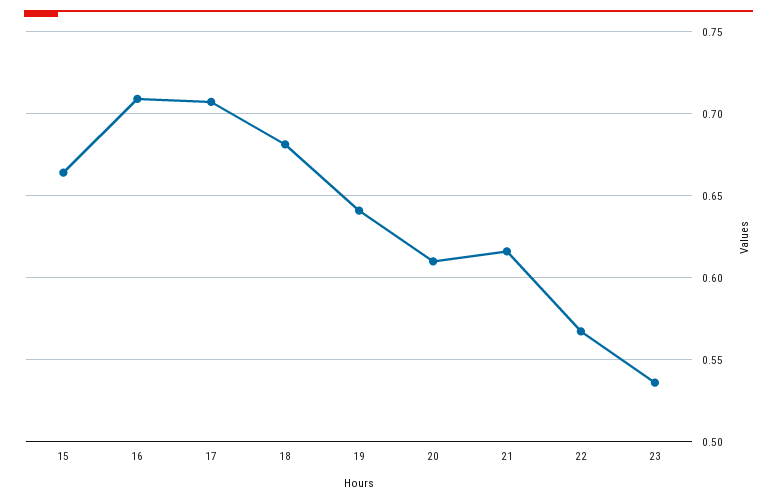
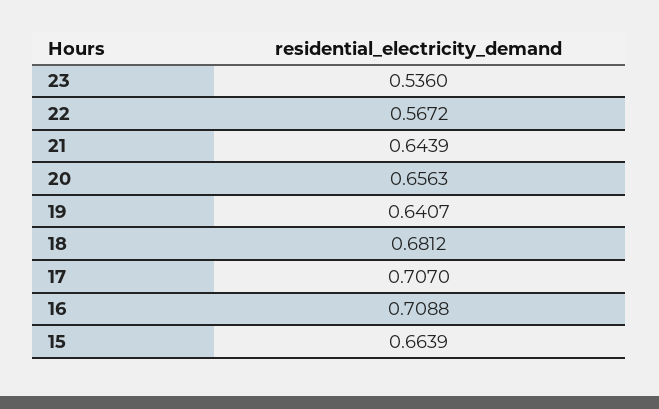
20: 0.61 -> 0.6563
21: 0.615 -> 0.6439

